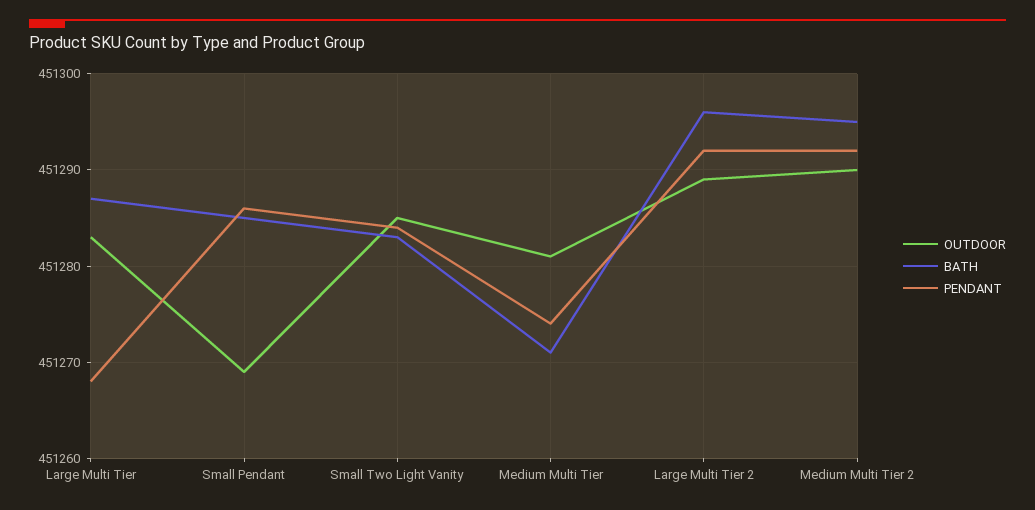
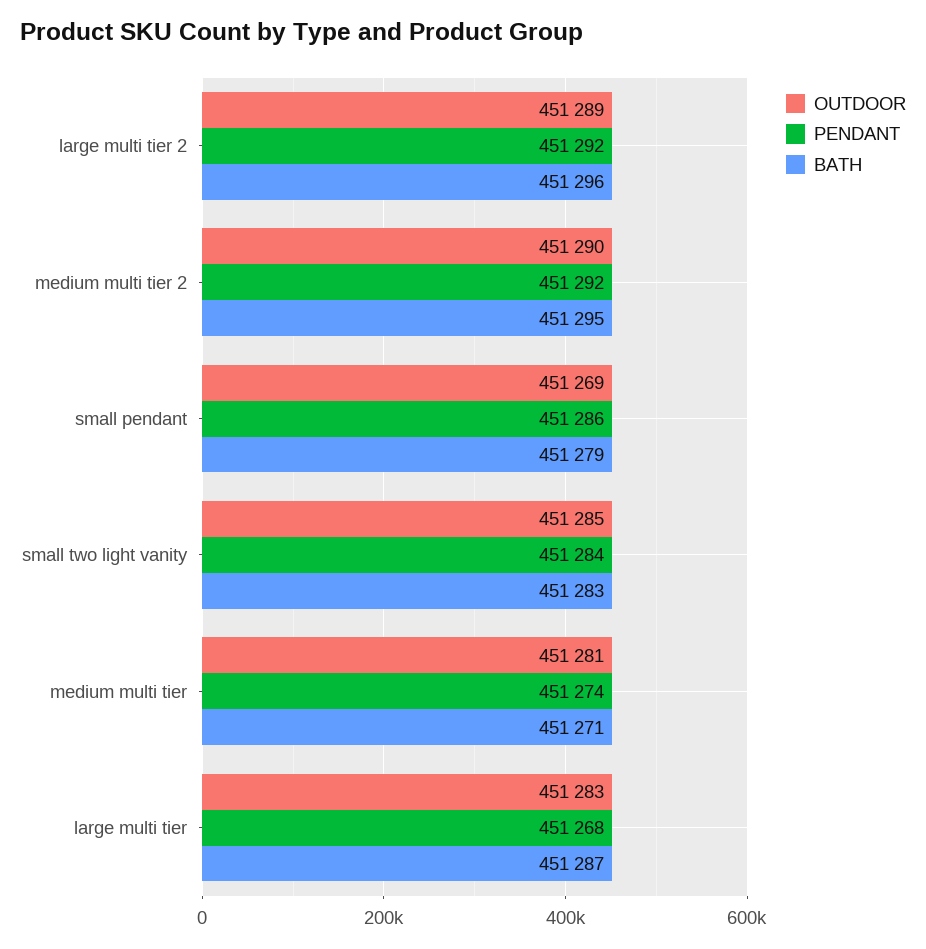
BATH, Small Pendant: 451285 -> 451279

